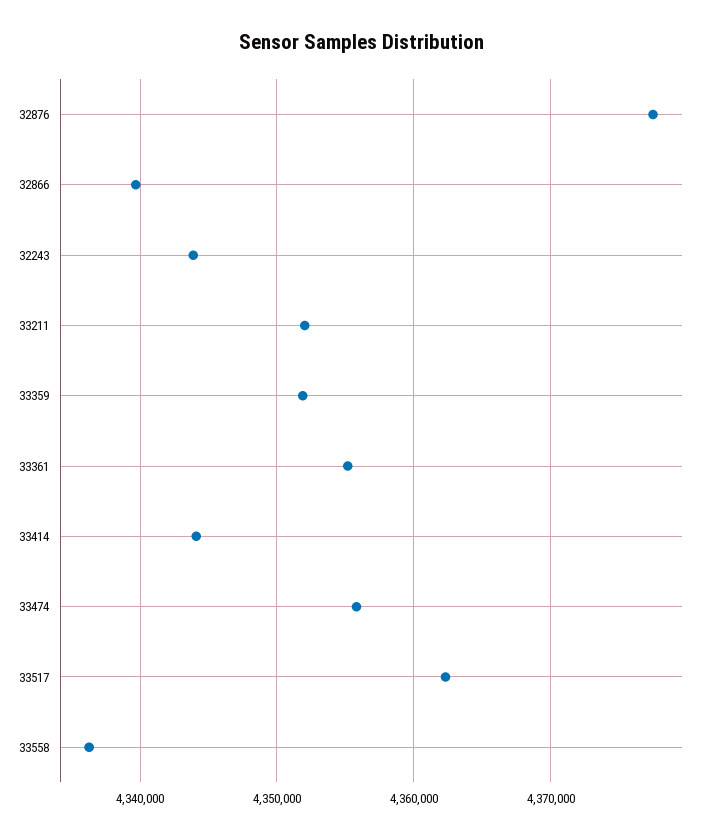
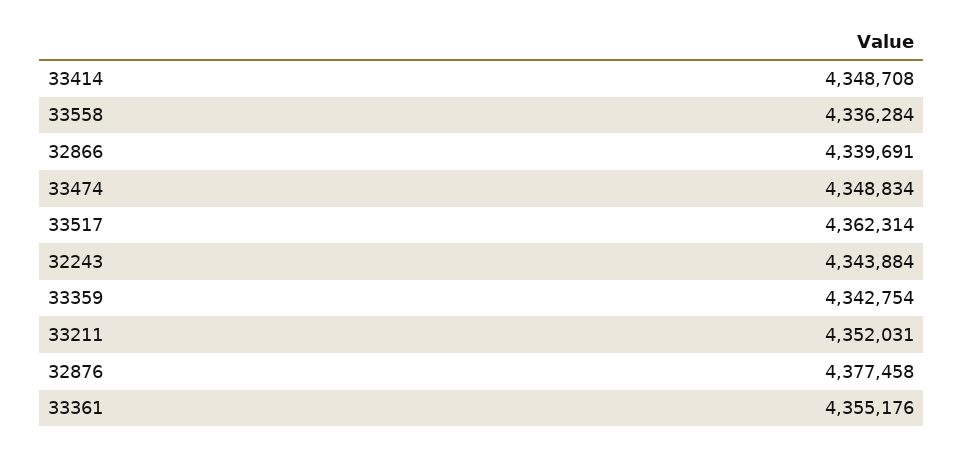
33359: 4352000 -> 4342754
33414: 4344000 -> 4348708
33474: 4356000 -> 4348834

